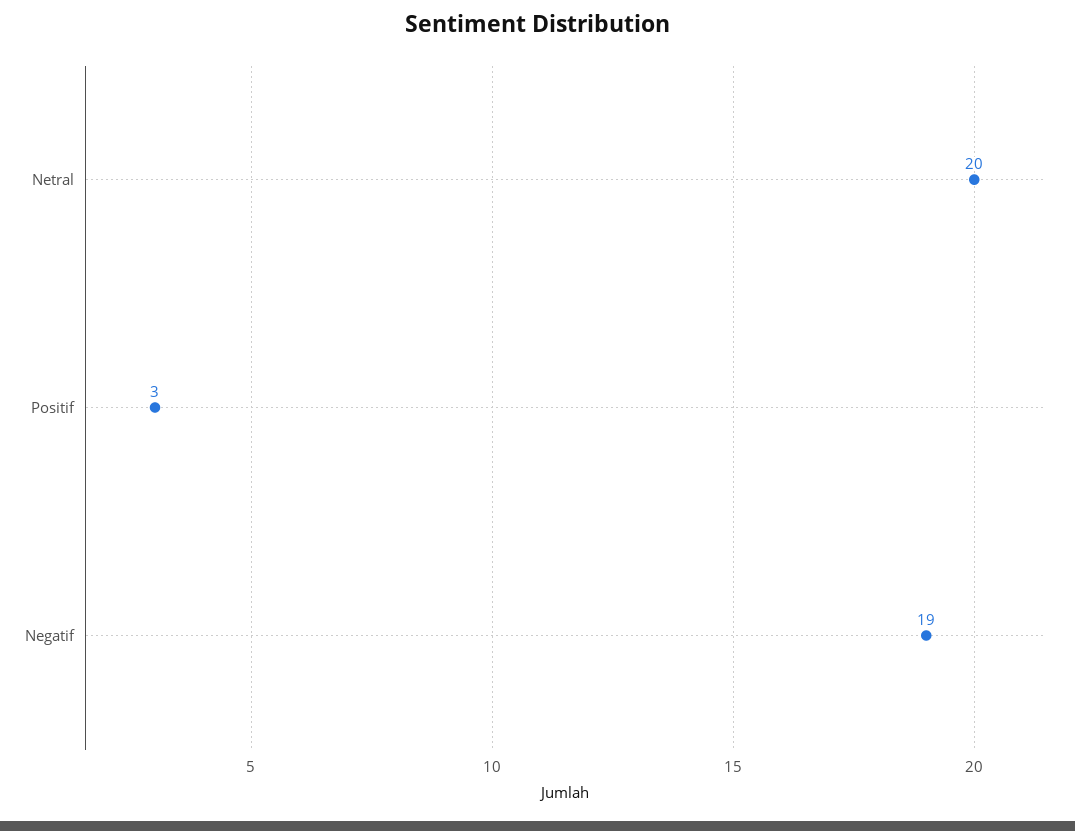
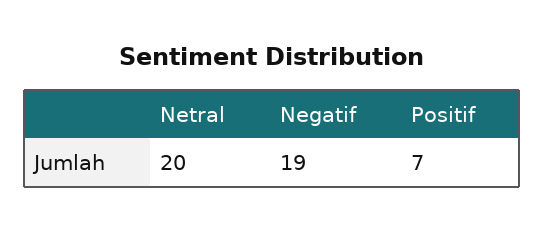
Positif: 3 -> 7

